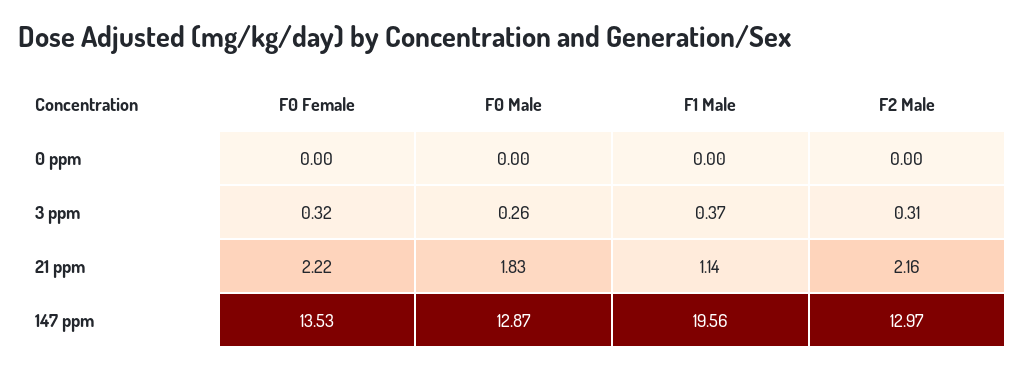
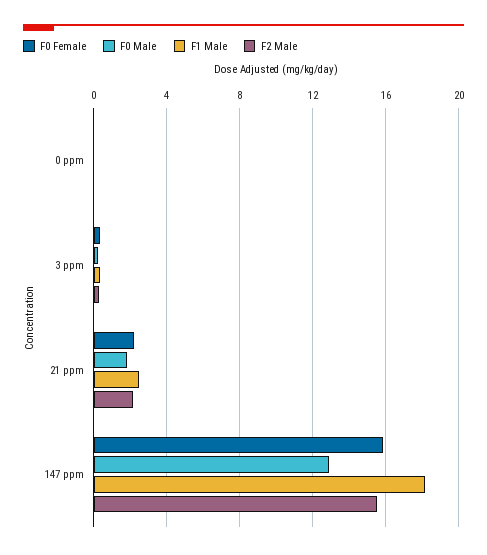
F1 Male, 21 ppm: 1.14 -> 2.5
F0 Female, 147 ppm: 13.53 -> 16
F1 Male, 147 ppm: 19.56 -> 18
F2 Male, 147 ppm: 12.97 -> 15.5

